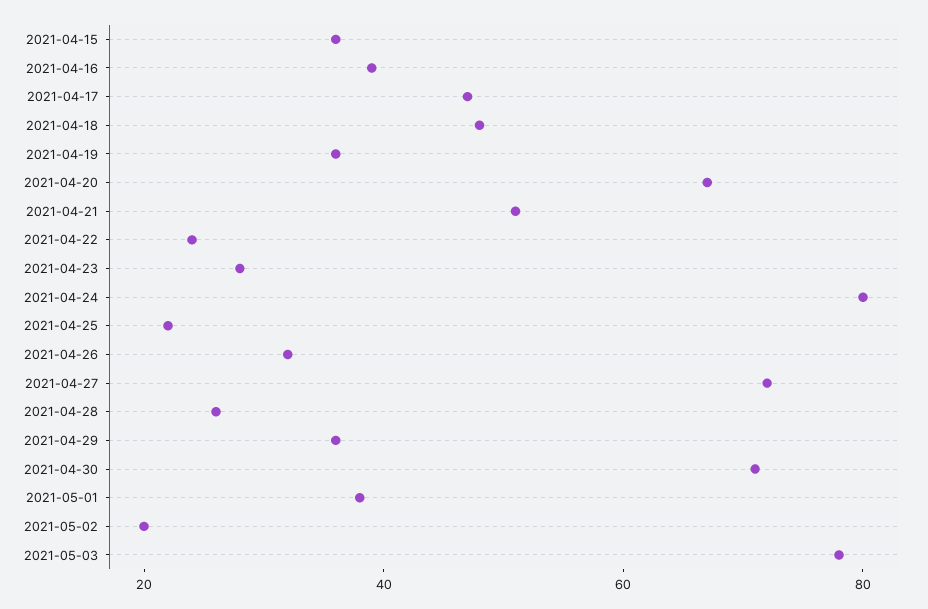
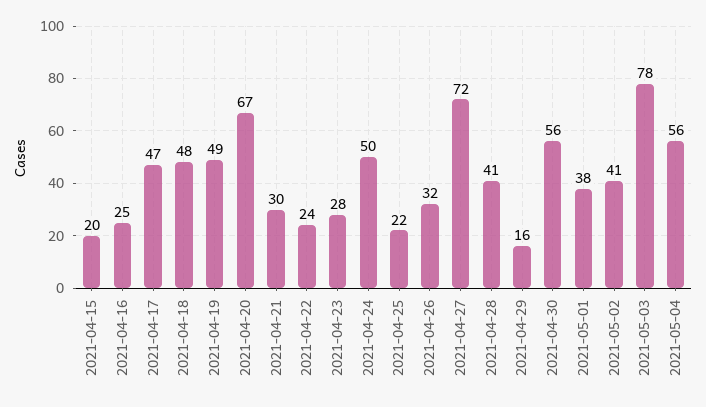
2021-04-15: 35 -> 20
2021-04-16: 40 -> 25
2021-04-19: 35 -> 49
2021-04-21: 50 -> 30
2021-04-24: 80 -> 50
2021-04-28: 25 -> 41
2021-04-29: 35 -> 16
2021-04-30: 70 -> 56
2021-05-02: 20 -> 41
2021-05-04: none -> 56

